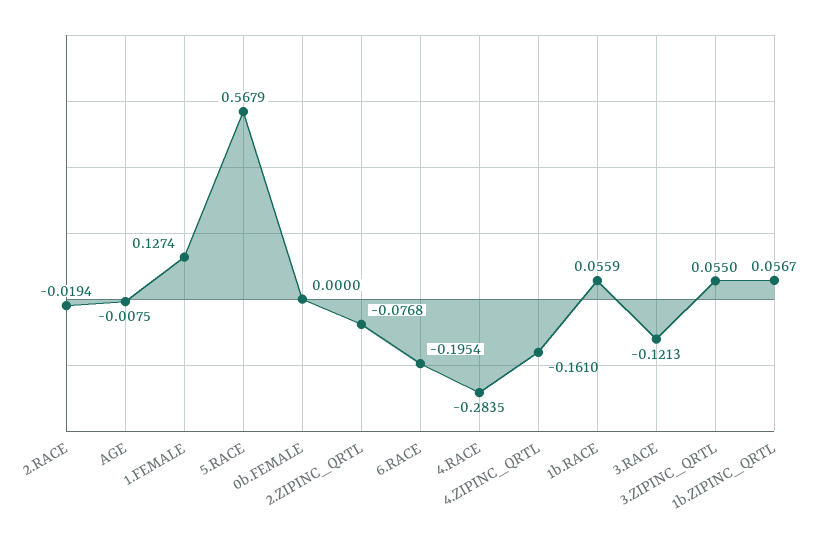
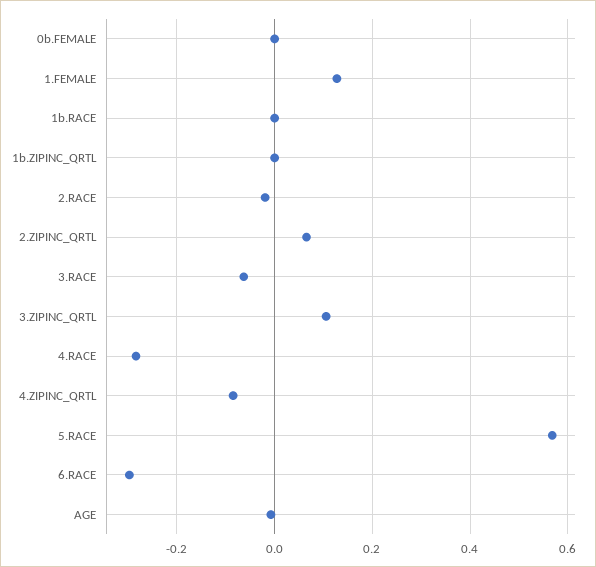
2.ZIPINC_QRTL: -0.0768 -> 0.06
6.RACE: -0.1954 -> -0.3
4.ZIPINC_QRTL: -0.161 -> -0.08
1b.RACE: 0.0559 -> 0
3.RACE: -0.1213 -> -0.06
3.ZIPINC_QRTL: 0.055 -> 0.1
1b.ZIPINC_QRTL: 0.0567 -> 0

